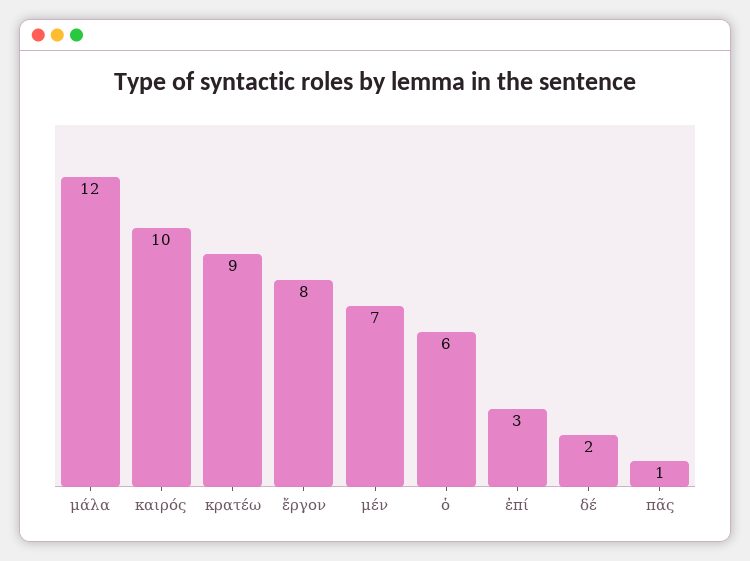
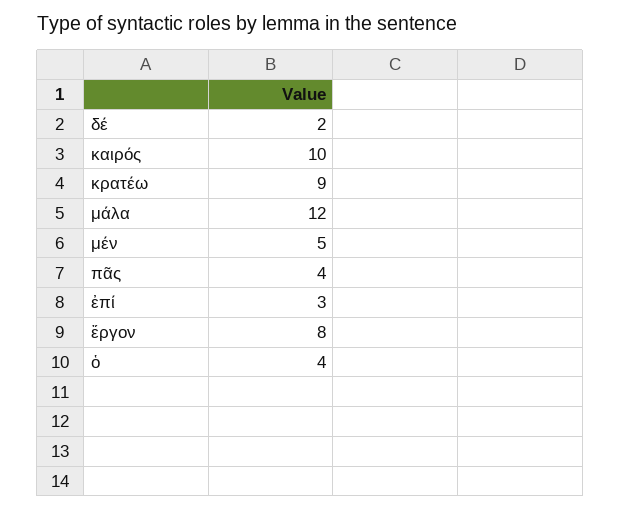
μέν: 7 -> 5
ὁ: 6 -> 4
πᾶς: 1 -> 4

